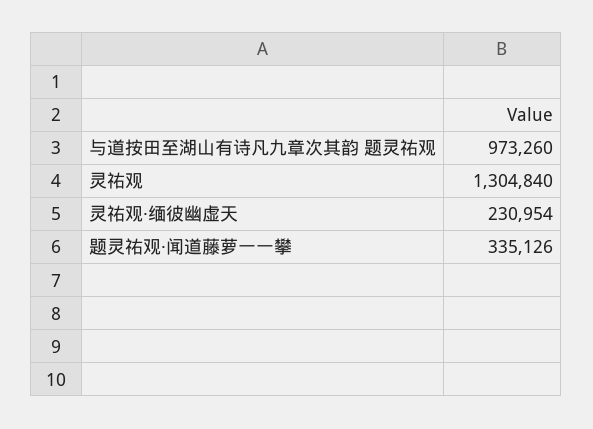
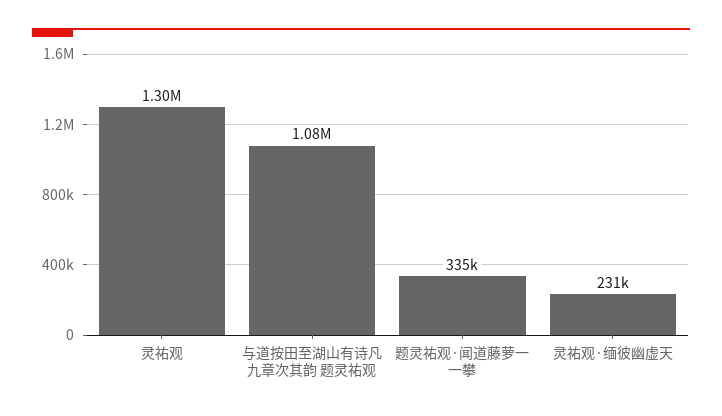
与道按田至湖山有诗凡九章次其韵 题灵祐观: 973260 -> 1080000

